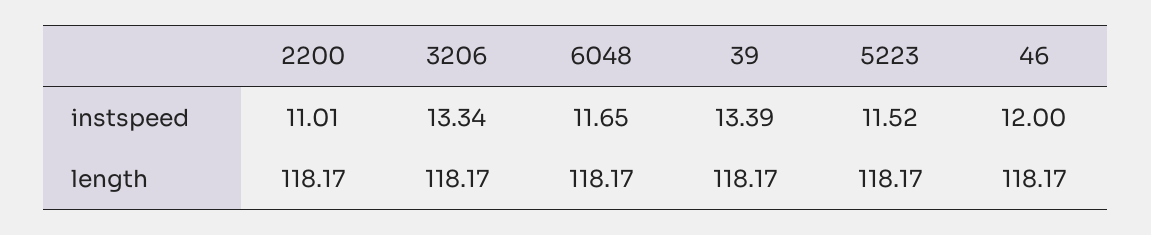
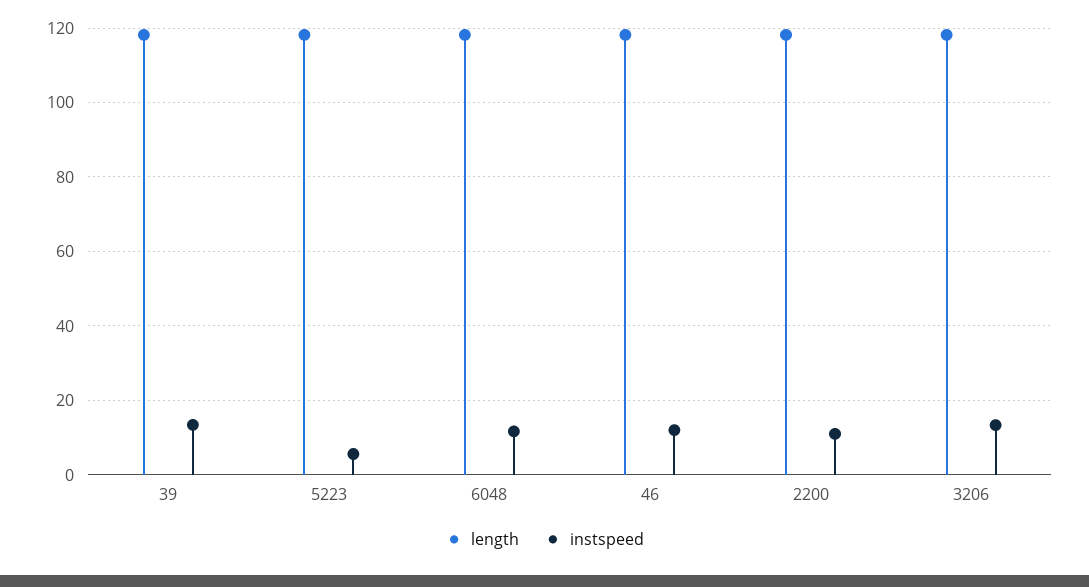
instspeed, 5223: 11.52 -> 6

